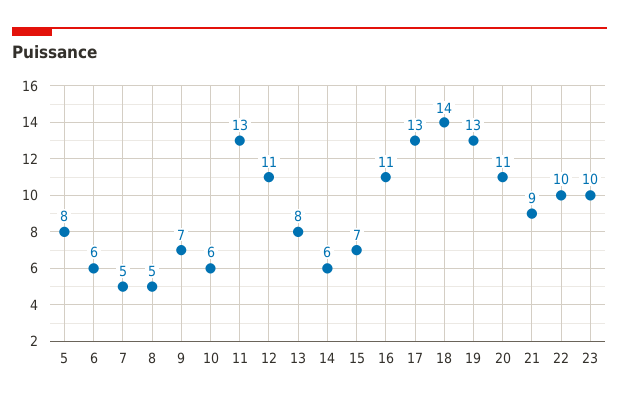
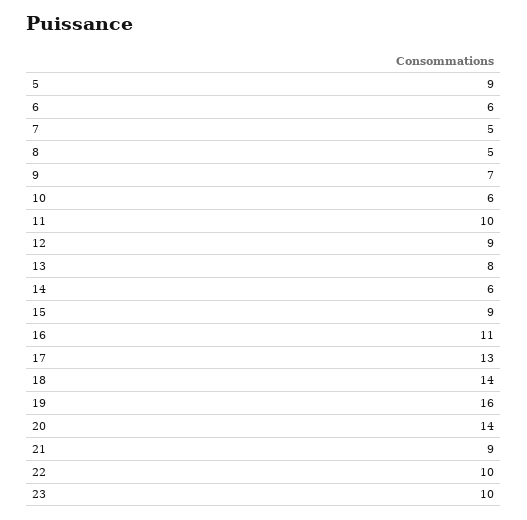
5: 8 -> 9
11: 13 -> 10
12: 11 -> 9
15: 7 -> 9
19: 13 -> 16
20: 11 -> 14

